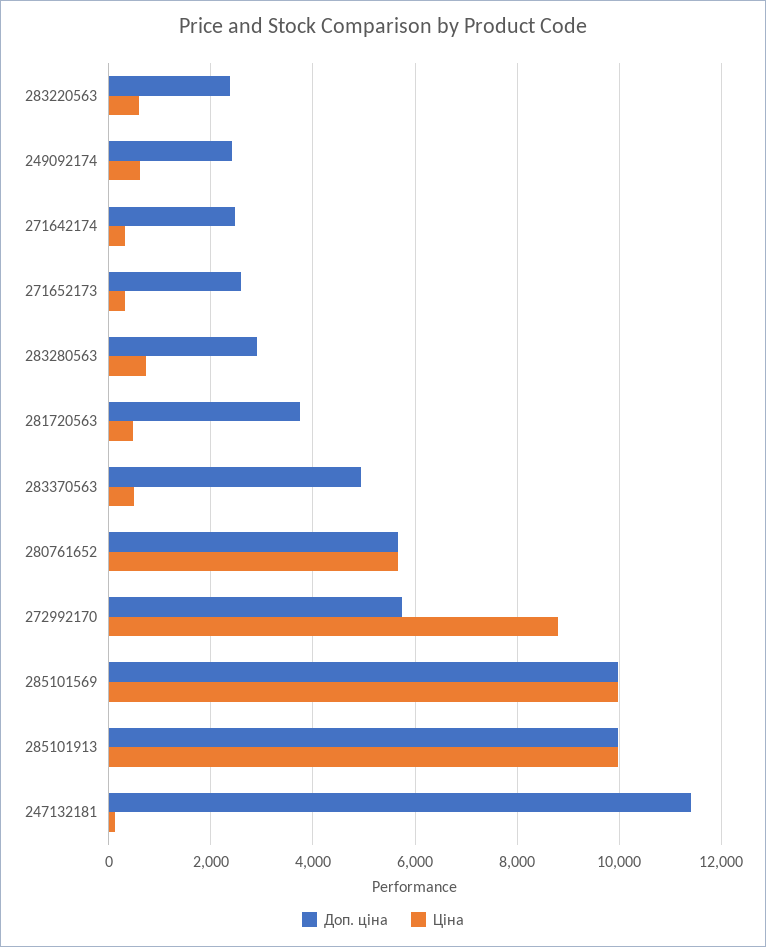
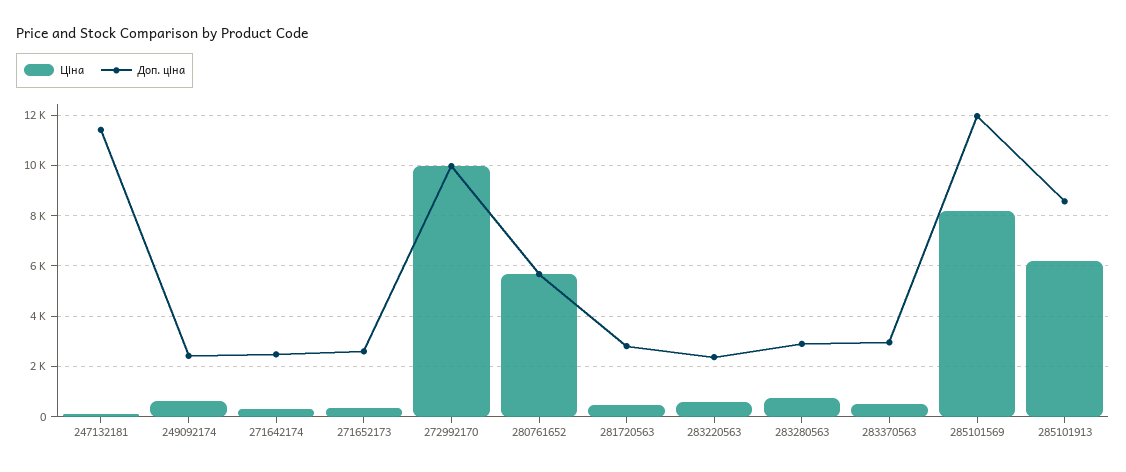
Доп. ціна, 281720563: 3800 -> 2750
Доп. ціна, 283370563: 5000 -> 3000
Доп. ціна, 272992170: 5800 -> 10000
Ціна, 272992170: 8800 -> 10000
Доп. ціна, 285101569: 10000 -> 12000
Ціна, 285101569: 10000 -> 8250
Доп. ціна, 285101913: 10000 -> 8500
Ціна, 285101913: 10000 -> 6250

